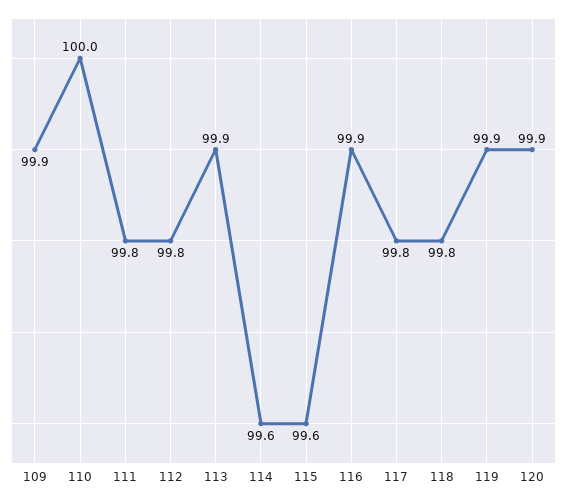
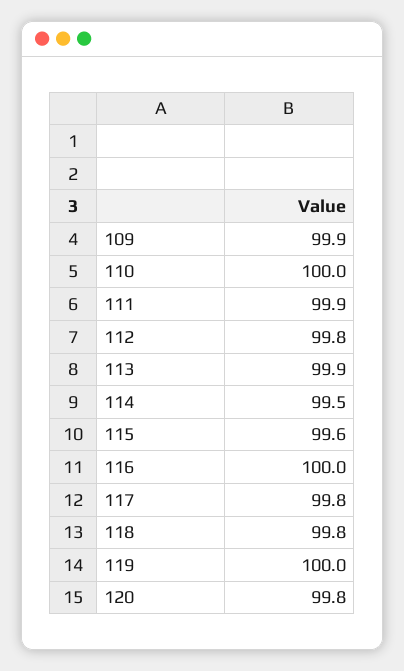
111: 99.8 -> 99.9
114: 99.6 -> 99.5
116: 99.9 -> 100
119: 99.9 -> 100
120: 99.9 -> 99.8

